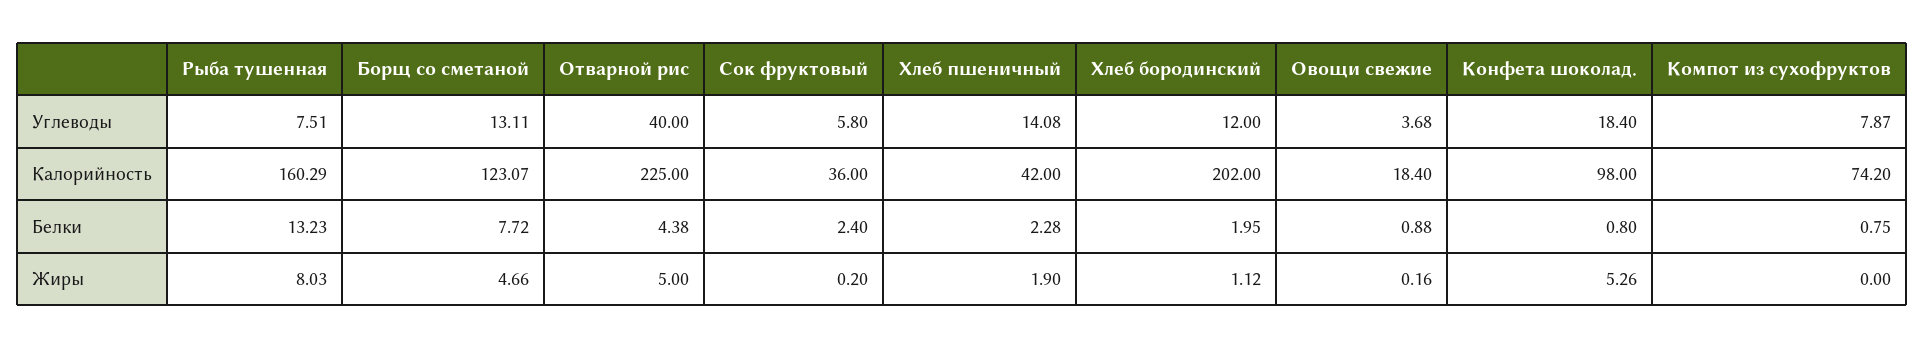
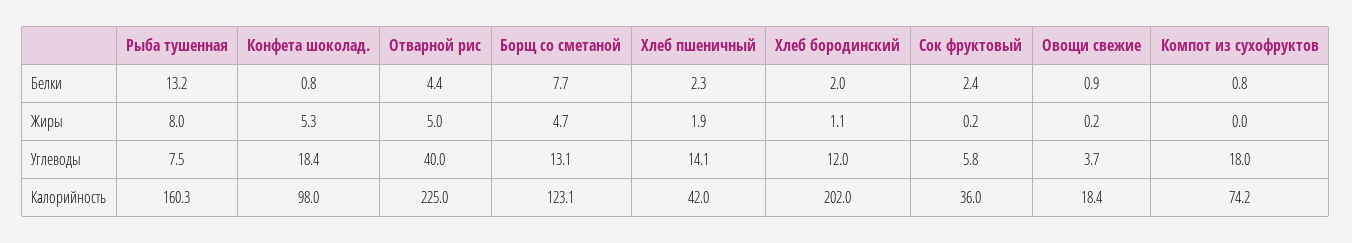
Компот из сухофруктов, Углеводы: 7.87 -> 18

